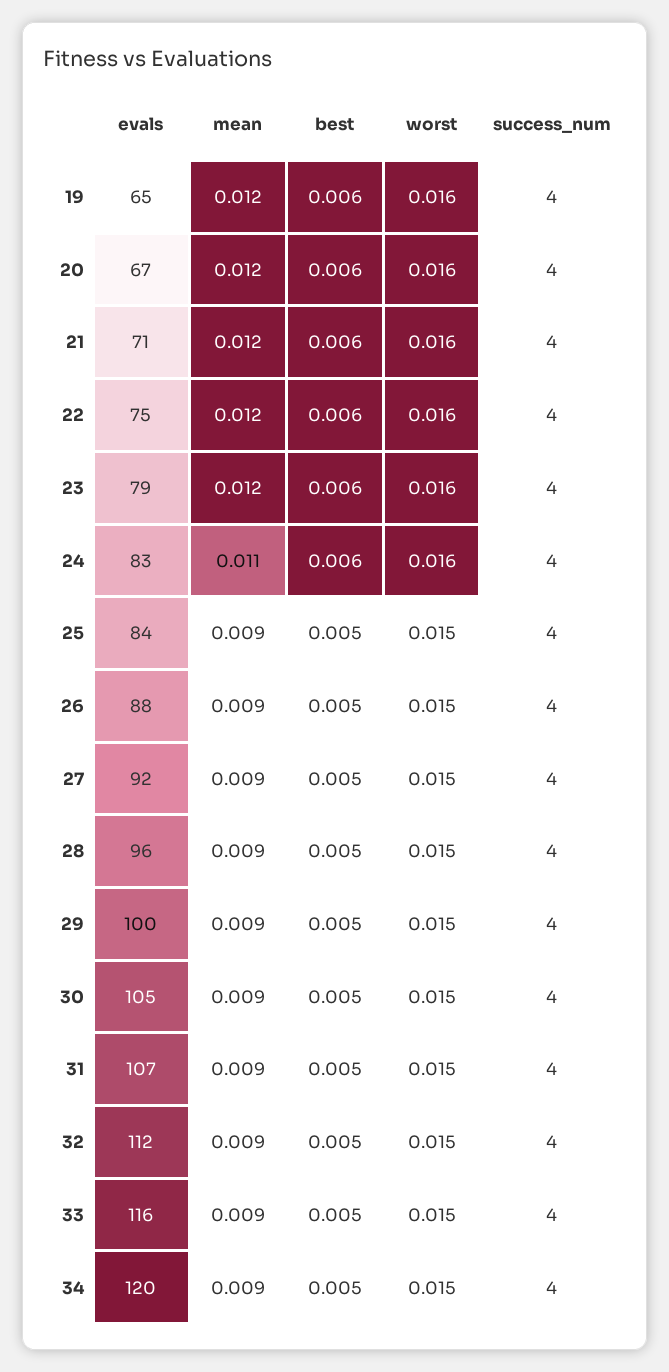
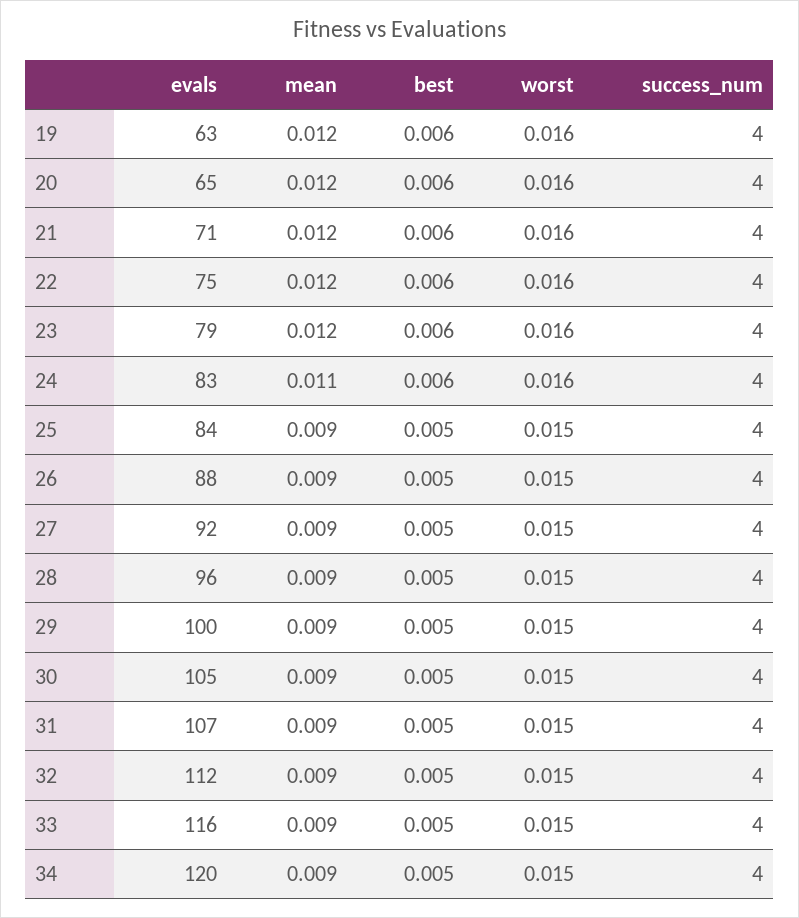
evals, 19: 65 -> 63
evals, 20: 67 -> 65

